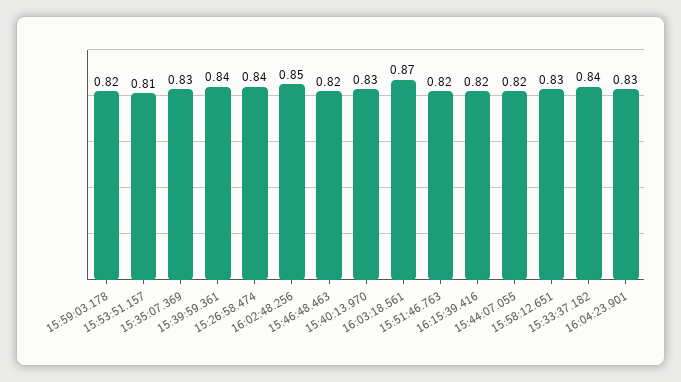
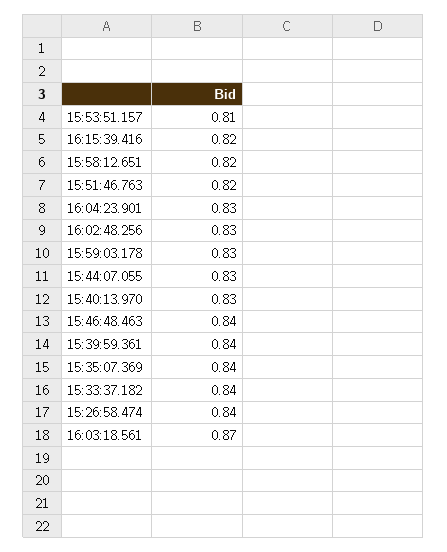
15:59:03.178: 0.82 -> 0.83
15:35:07.369: 0.83 -> 0.84
16:02:48.256: 0.85 -> 0.83
15:46:48.463: 0.82 -> 0.84
15:44:07.055: 0.82 -> 0.83
15:58:12.651: 0.83 -> 0.82

